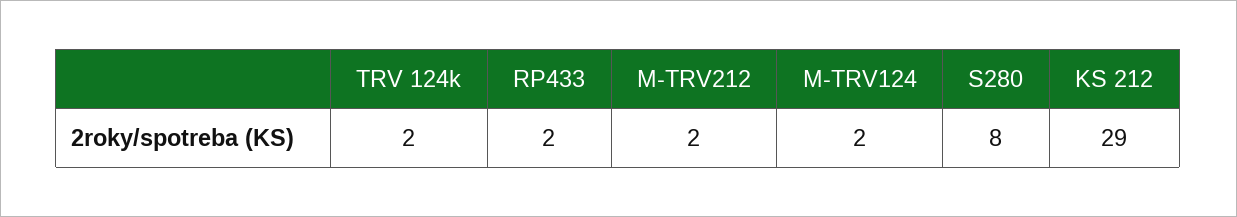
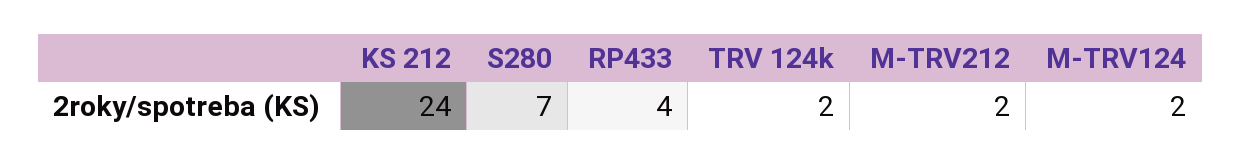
RP433: 2 -> 4
S280: 8 -> 7
KS 212: 29 -> 24

